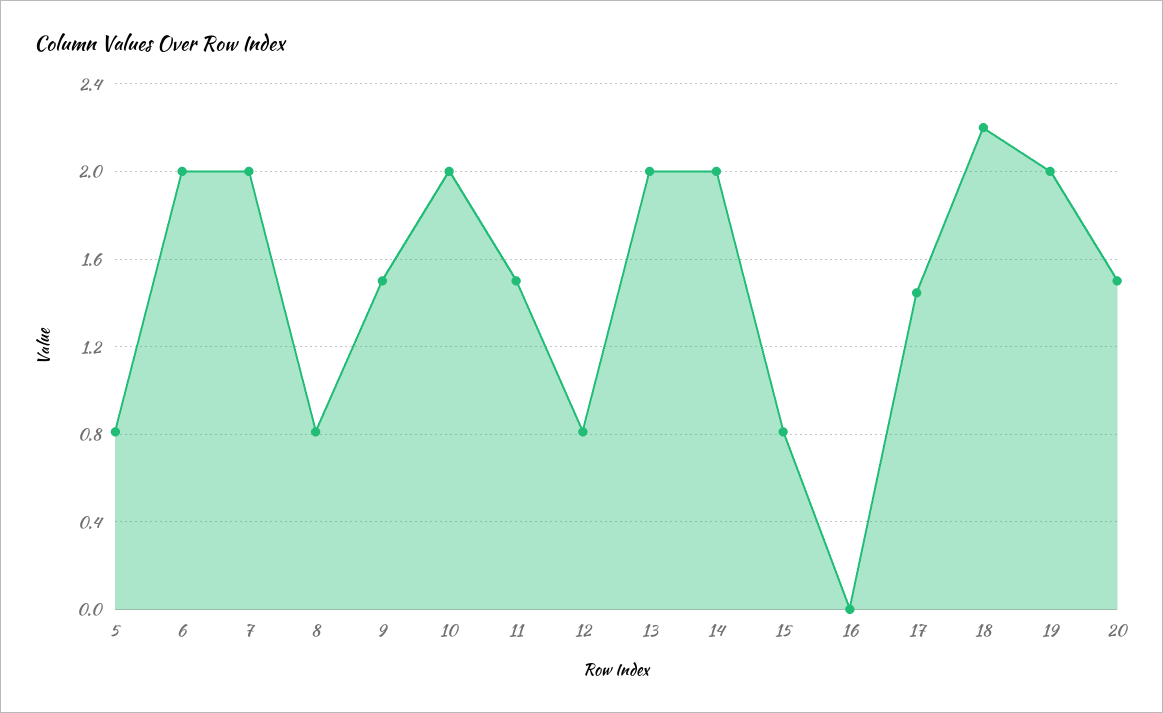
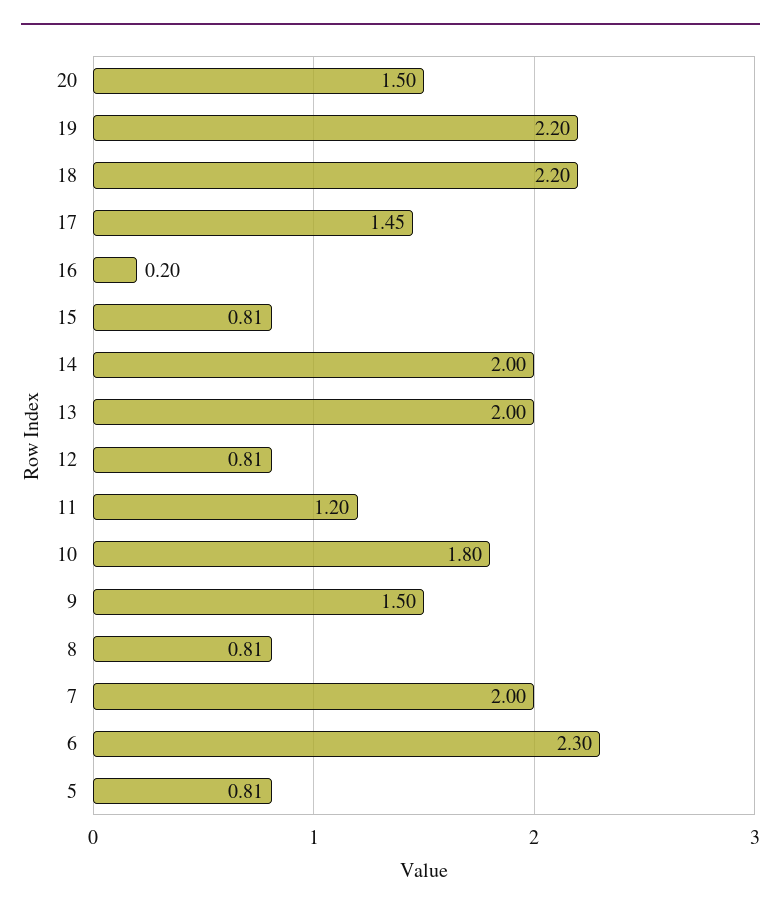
6: 2 -> 2.3
10: 2 -> 1.8
11: 1.5 -> 1.2
16: 0 -> 0.2
19: 2 -> 2.2

